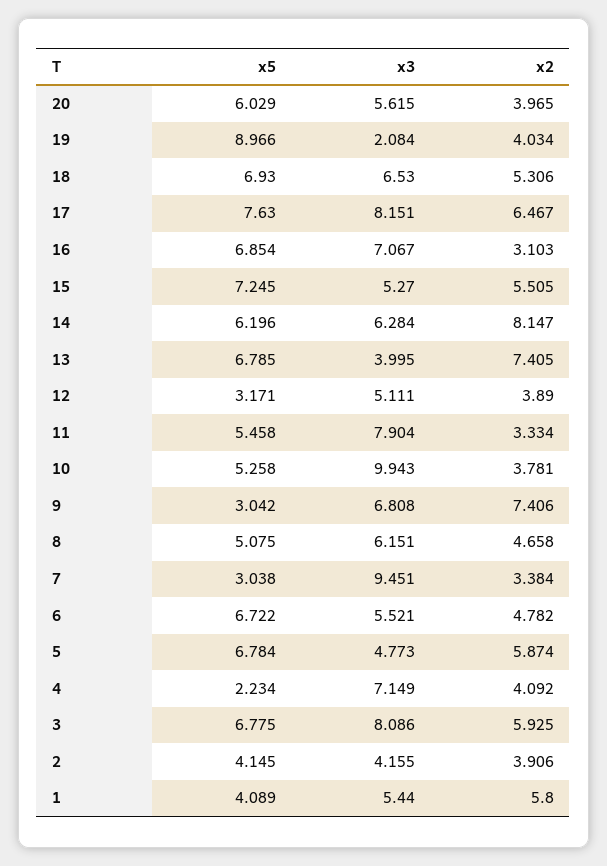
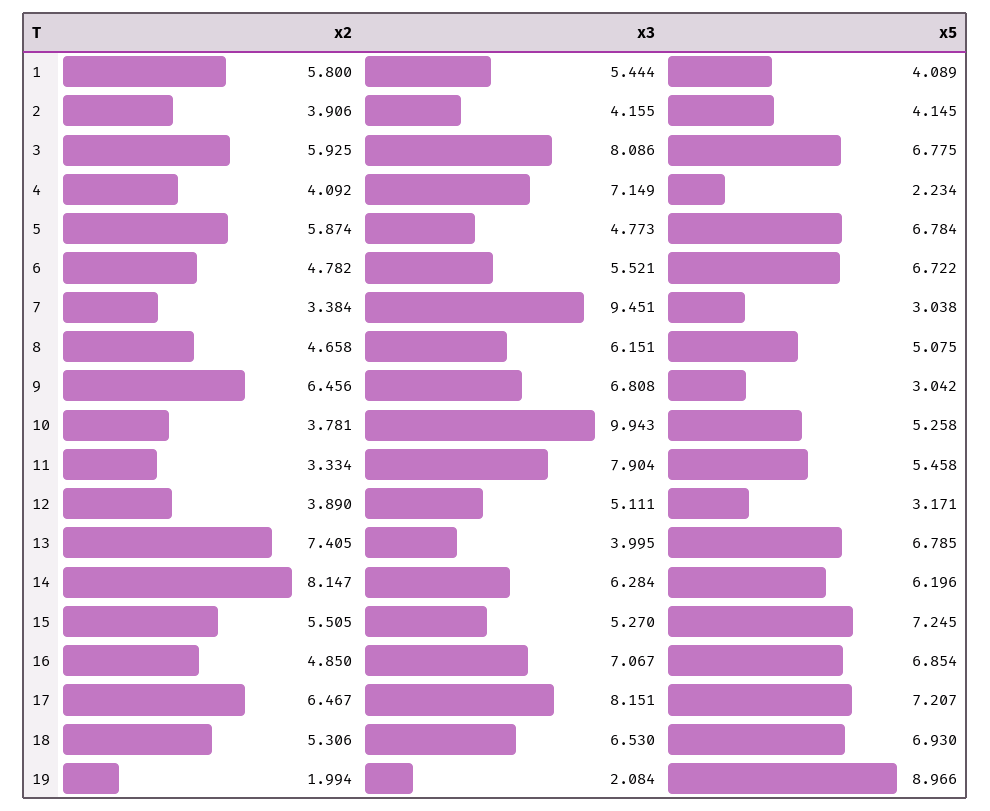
x5, 20: 6.029 -> none
x3, 20: 5.615 -> none
x2, 20: 3.965 -> none
x2, 19: 4.034 -> 1.994
x5, 17: 7.63 -> 7.207
x2, 16: 3.103 -> 4.85
x2, 9: 7.406 -> 6.456
x3, 1: 5.44 -> 5.444

